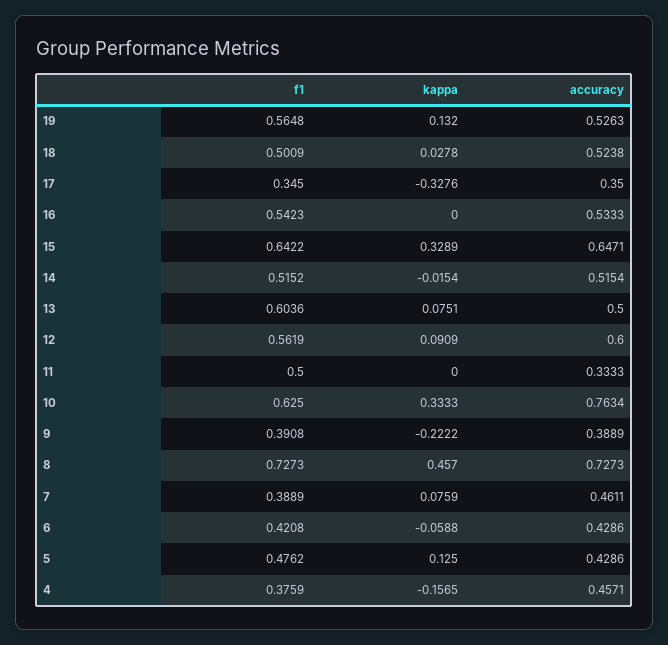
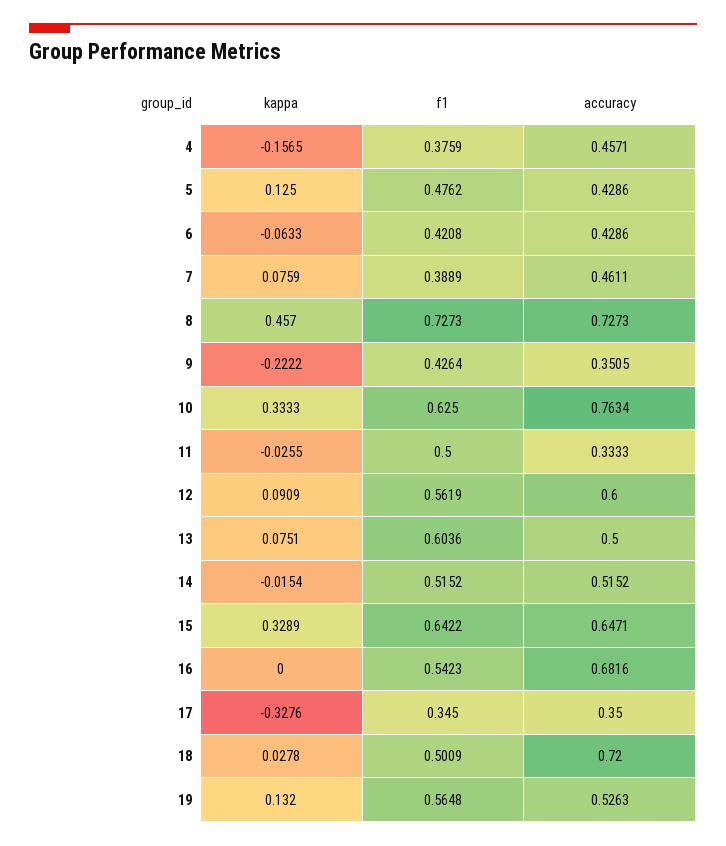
accuracy, 18: 0.5238 -> 0.72
accuracy, 16: 0.5333 -> 0.6816
accuracy, 14: 0.5154 -> 0.5152
kappa, 11: 0 -> -0.0255
f1, 9: 0.3908 -> 0.4264
accuracy, 9: 0.3889 -> 0.3505
kappa, 6: -0.0588 -> -0.0633

